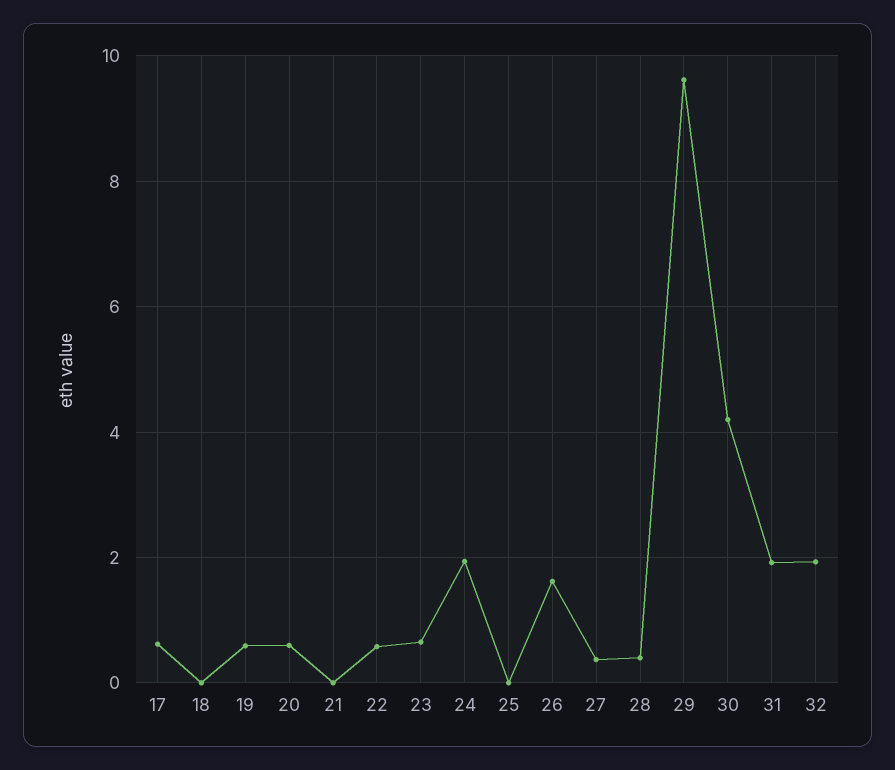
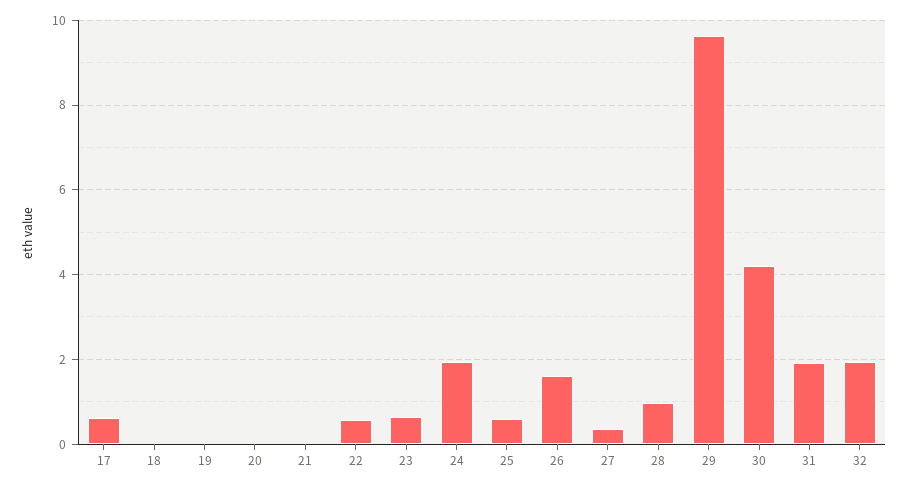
19: 0.6 -> 0
20: 0.6 -> 0
25: 0 -> 0.6
28: 0.4 -> 1

